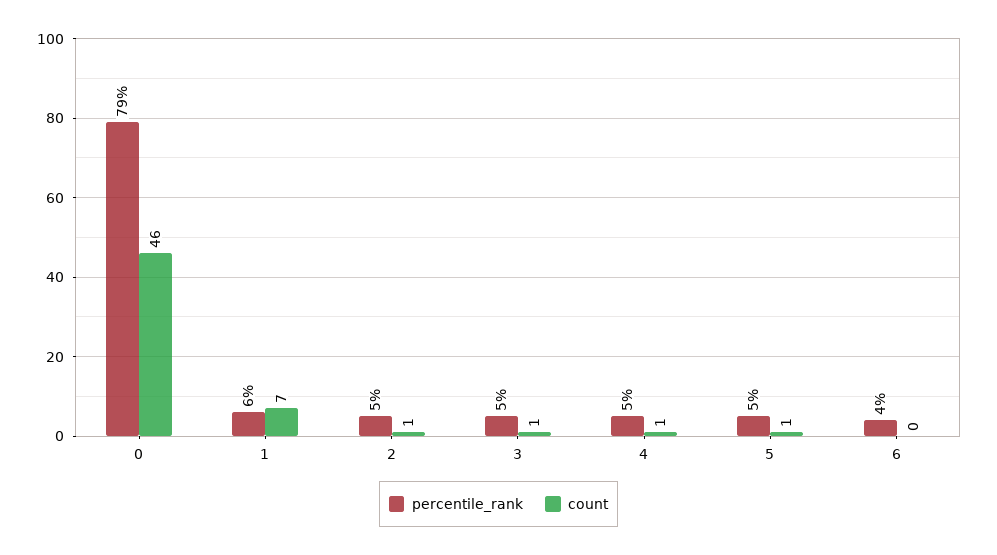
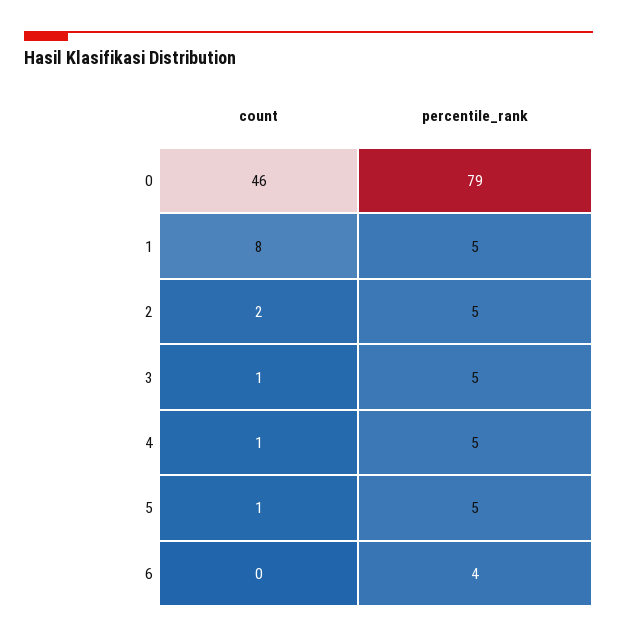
percentile_rank, 1: 6 -> 5
count, 1: 7 -> 8
count, 2: 1 -> 2

